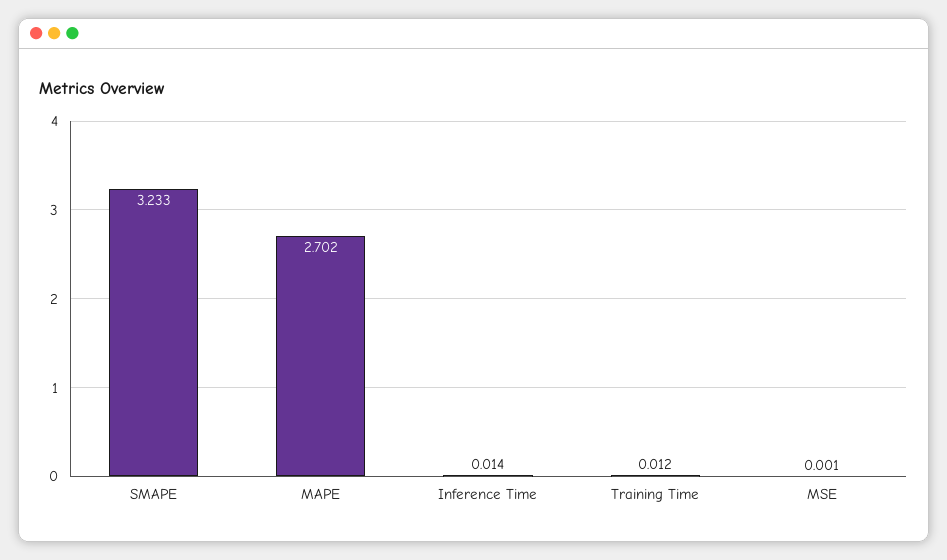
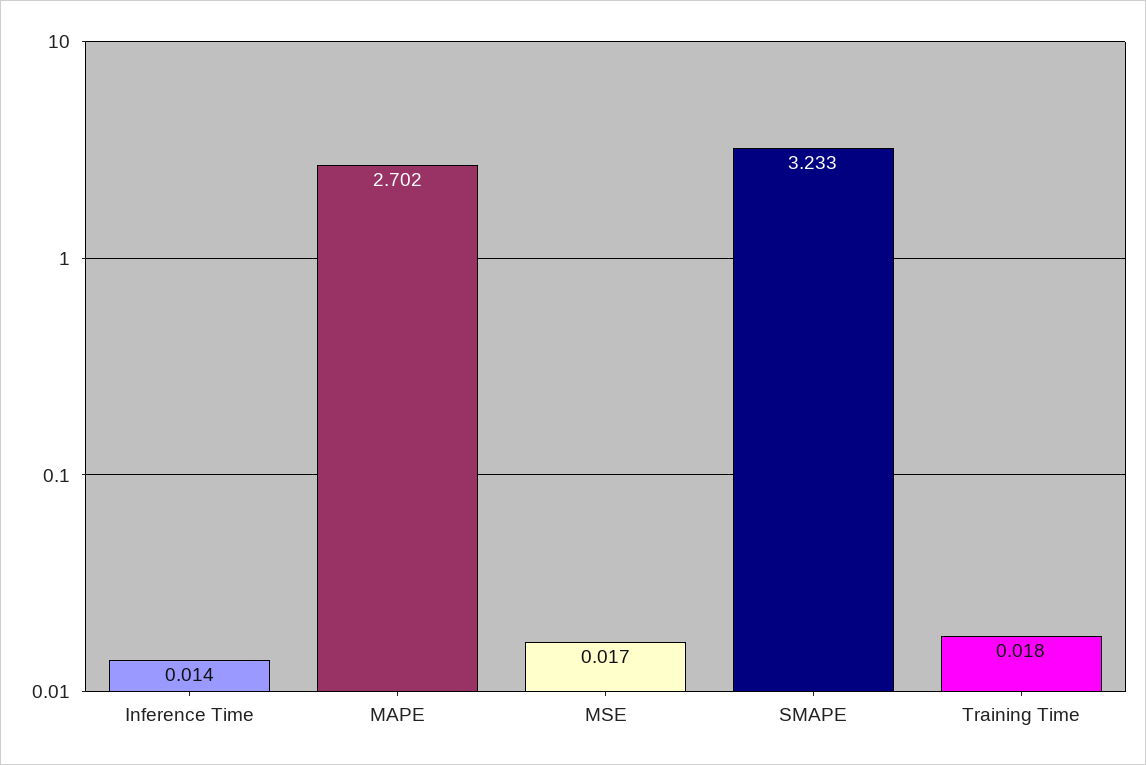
Training Time: 0.012 -> 0.018
MSE: 0.001 -> 0.017

